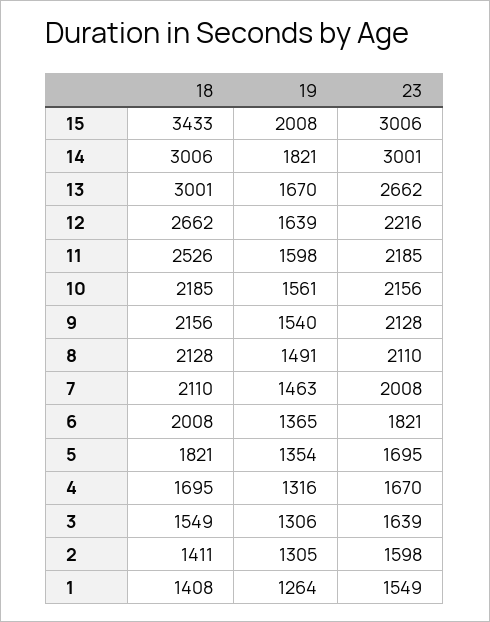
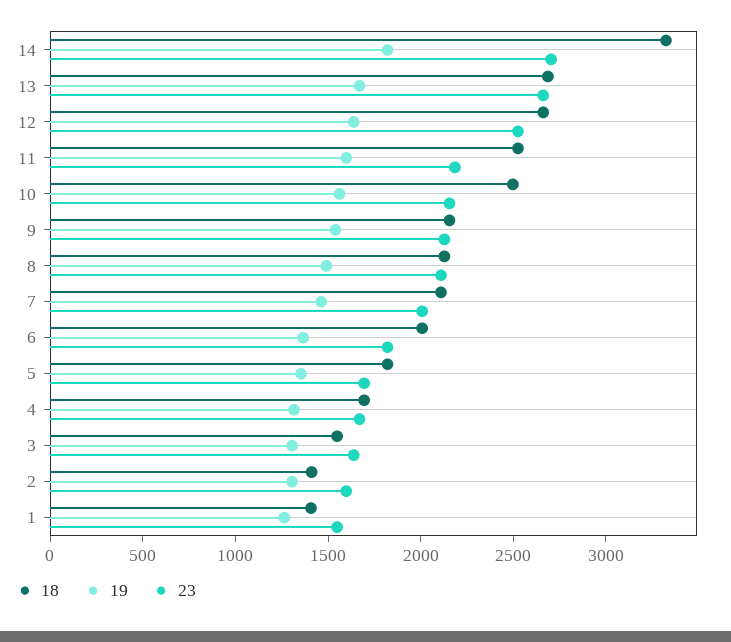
18, 15: 3433 -> none
19, 15: 2008 -> none
23, 15: 3006 -> none
18, 14: 3006 -> 3300
23, 14: 3001 -> 2700
18, 13: 3001 -> 2700
23, 12: 2216 -> 2500
18, 10: 2185 -> 2500

